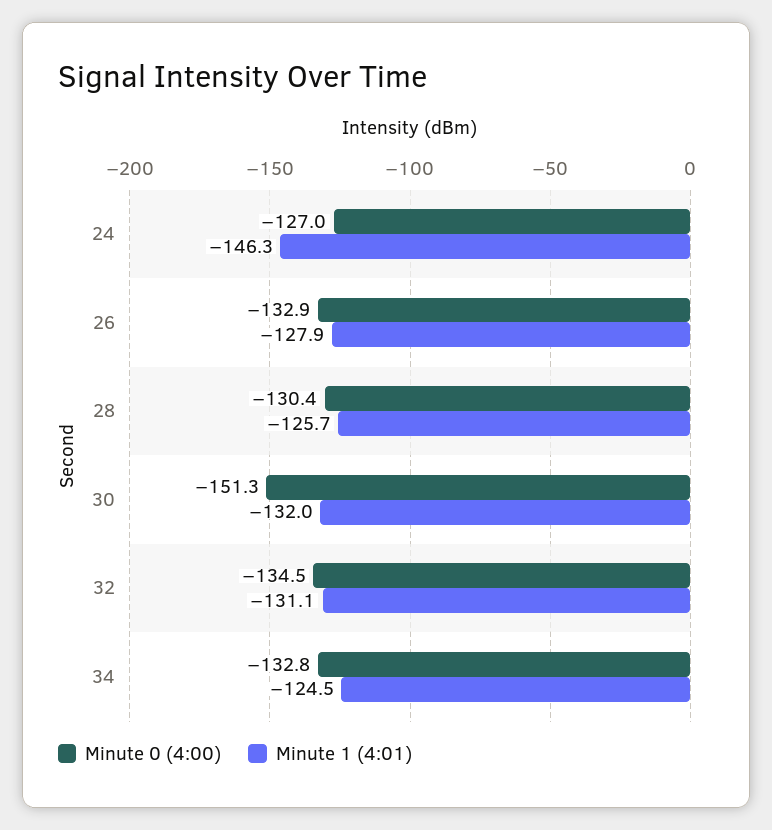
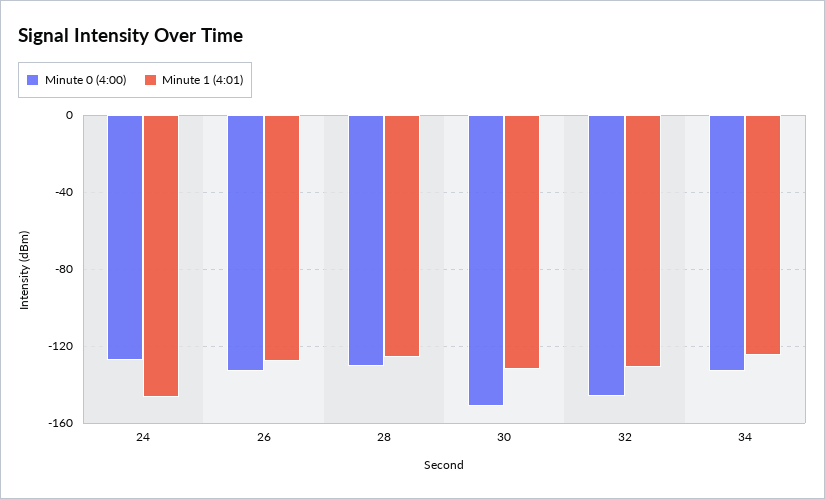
Minute 0 (4:00), 32: -134.5 -> -145

